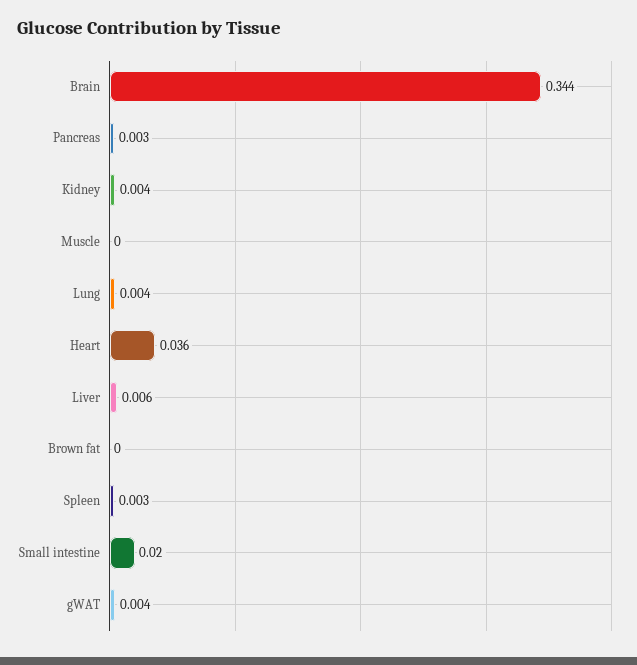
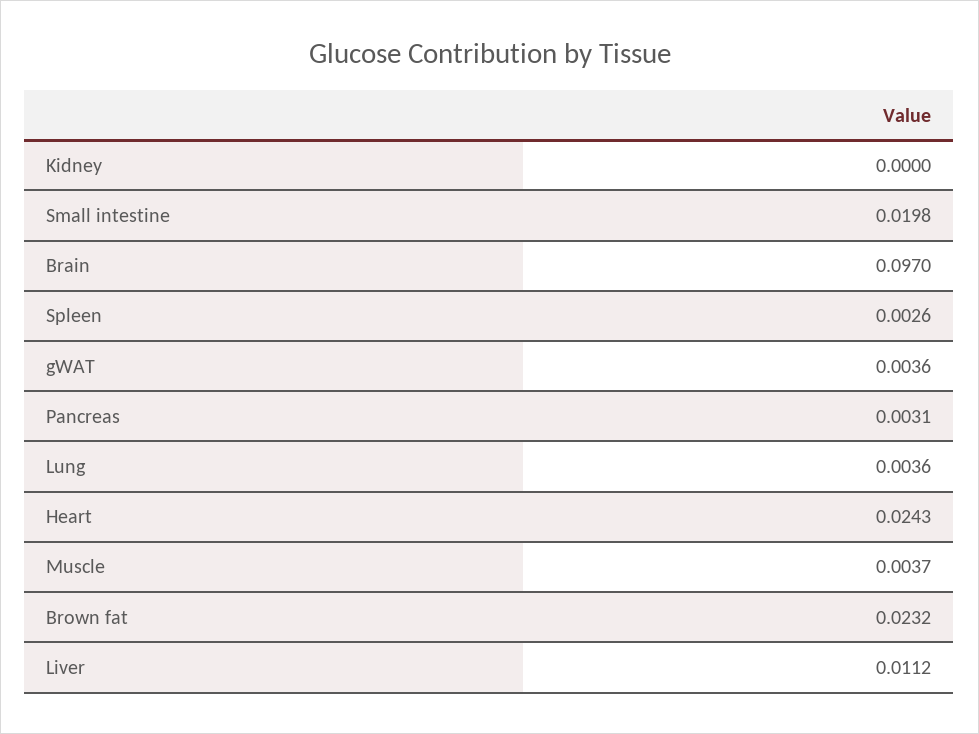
Brain: 0.344 -> 0.097
Kidney: 0.004 -> 0
Muscle: 0 -> 0.0037
Heart: 0.036 -> 0.0243
Liver: 0.006 -> 0.0112
Brown fat: 0 -> 0.0232

